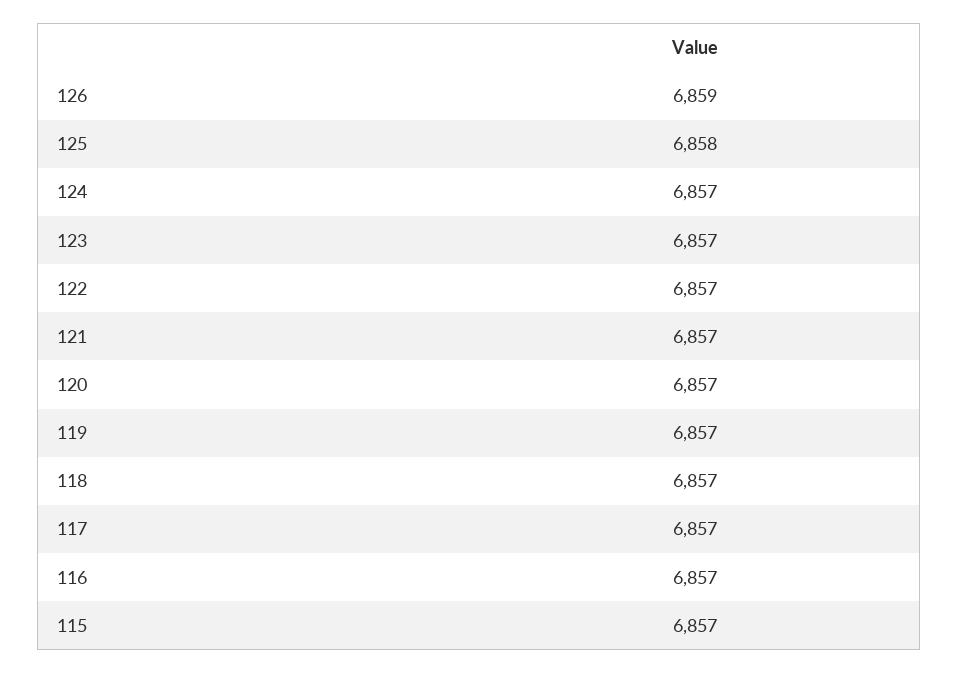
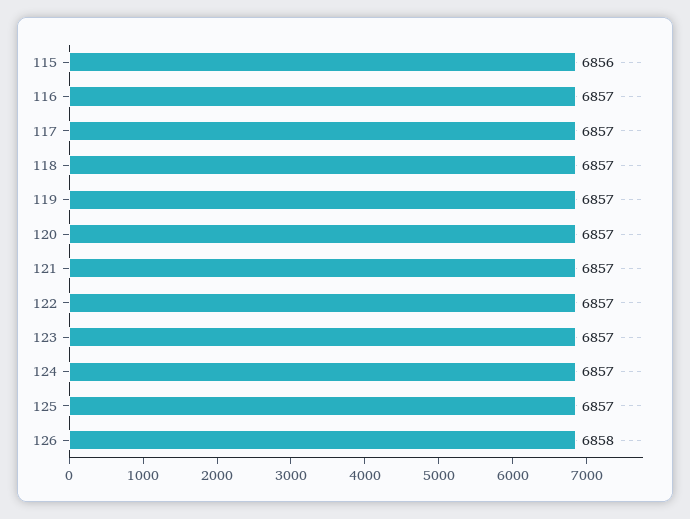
126: 6859 -> 6858
125: 6858 -> 6857
115: 6857 -> 6856

